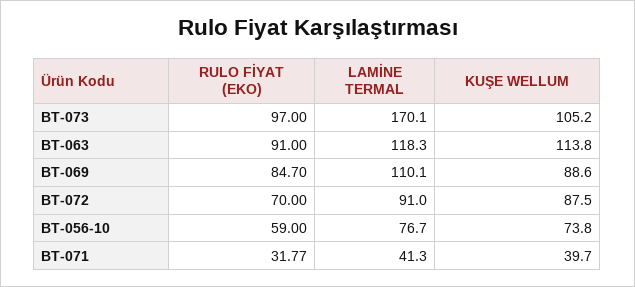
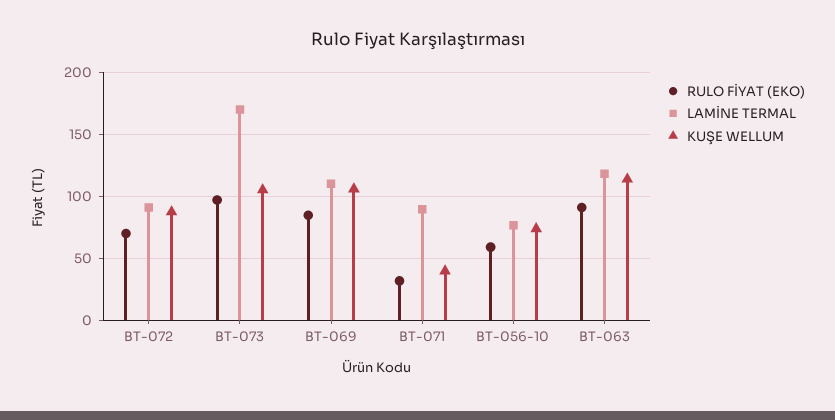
KUŞE WELLUM, BT-069: 88.6 -> 105
LAMİNE TERMAL, BT-071: 41.3 -> 90

